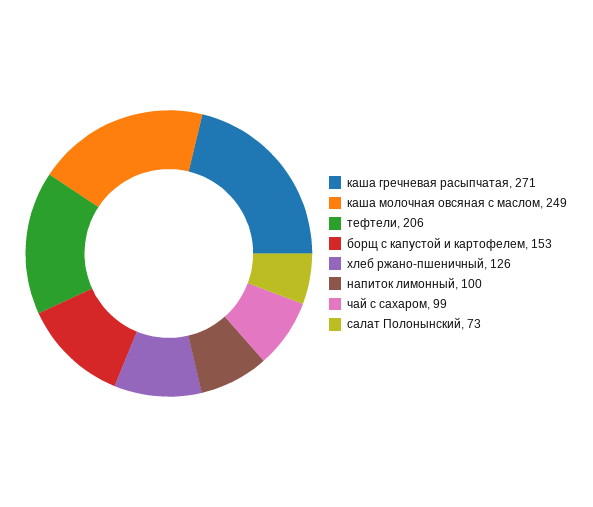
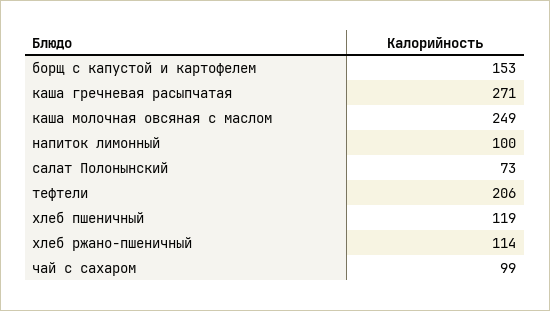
хлеб ржано-пшеничный: 126 -> 114
хлеб пшеничный: none -> 119

